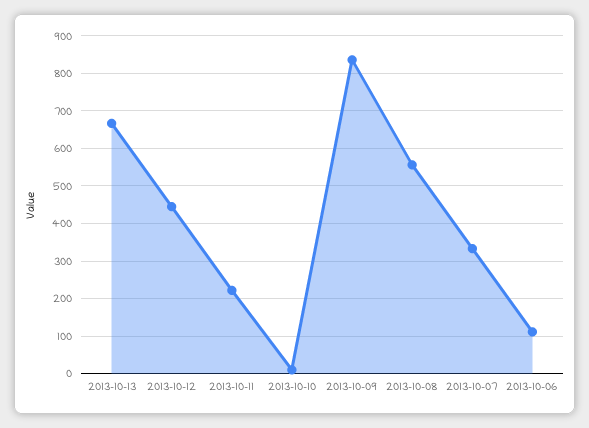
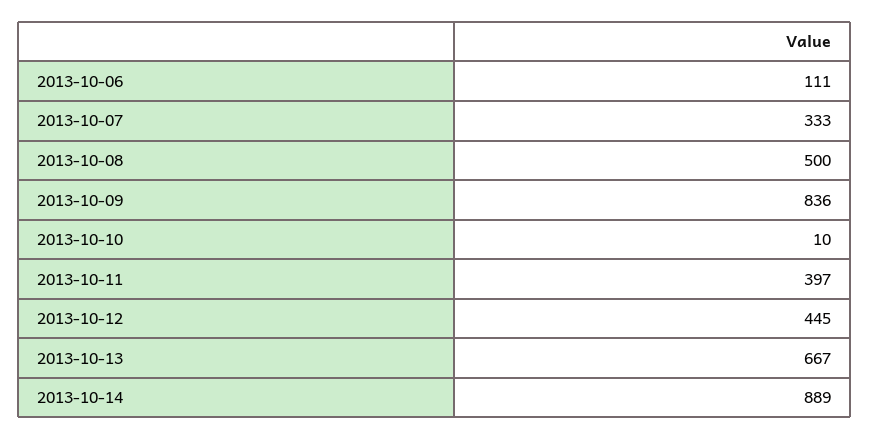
2013-10-11: 220 -> 397
2013-10-08: 560 -> 500
2013-10-14: none -> 889

